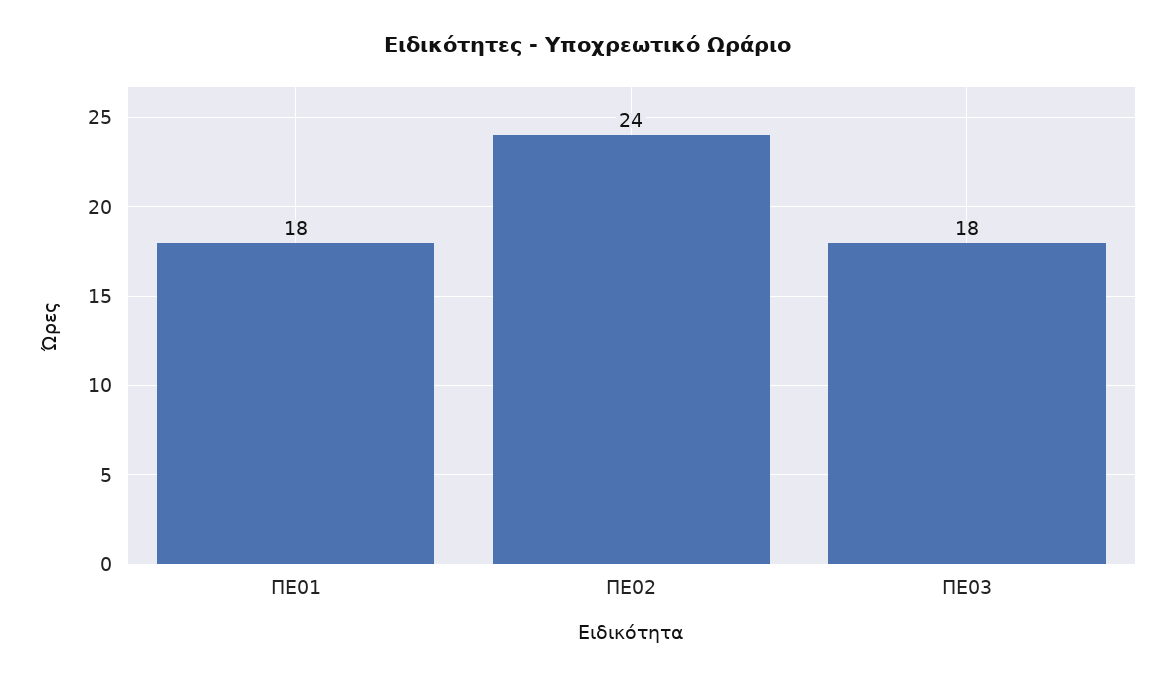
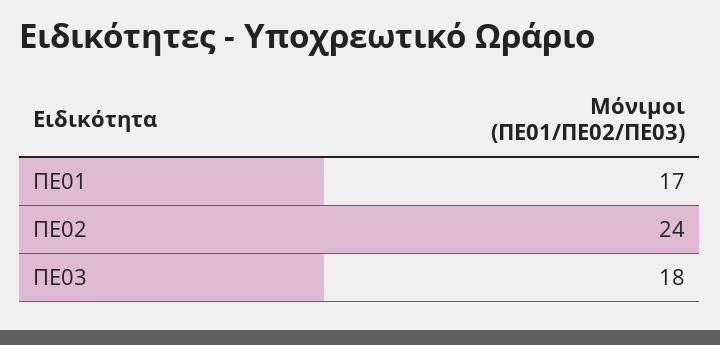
ΠΕ01: 18 -> 17

